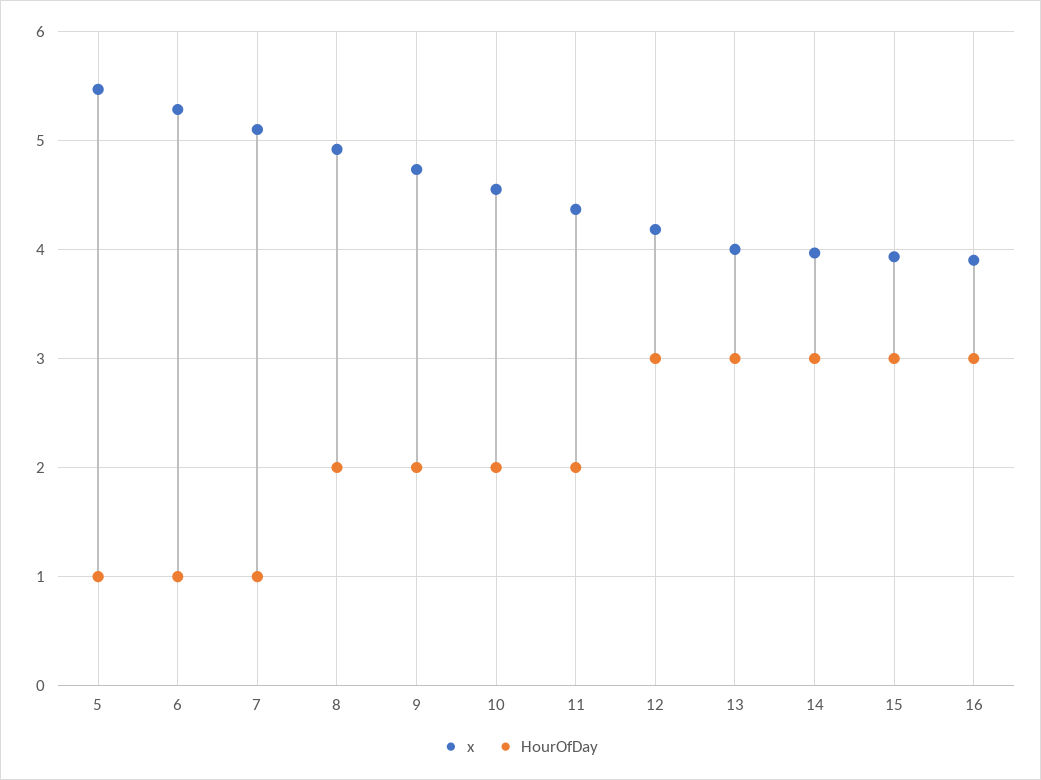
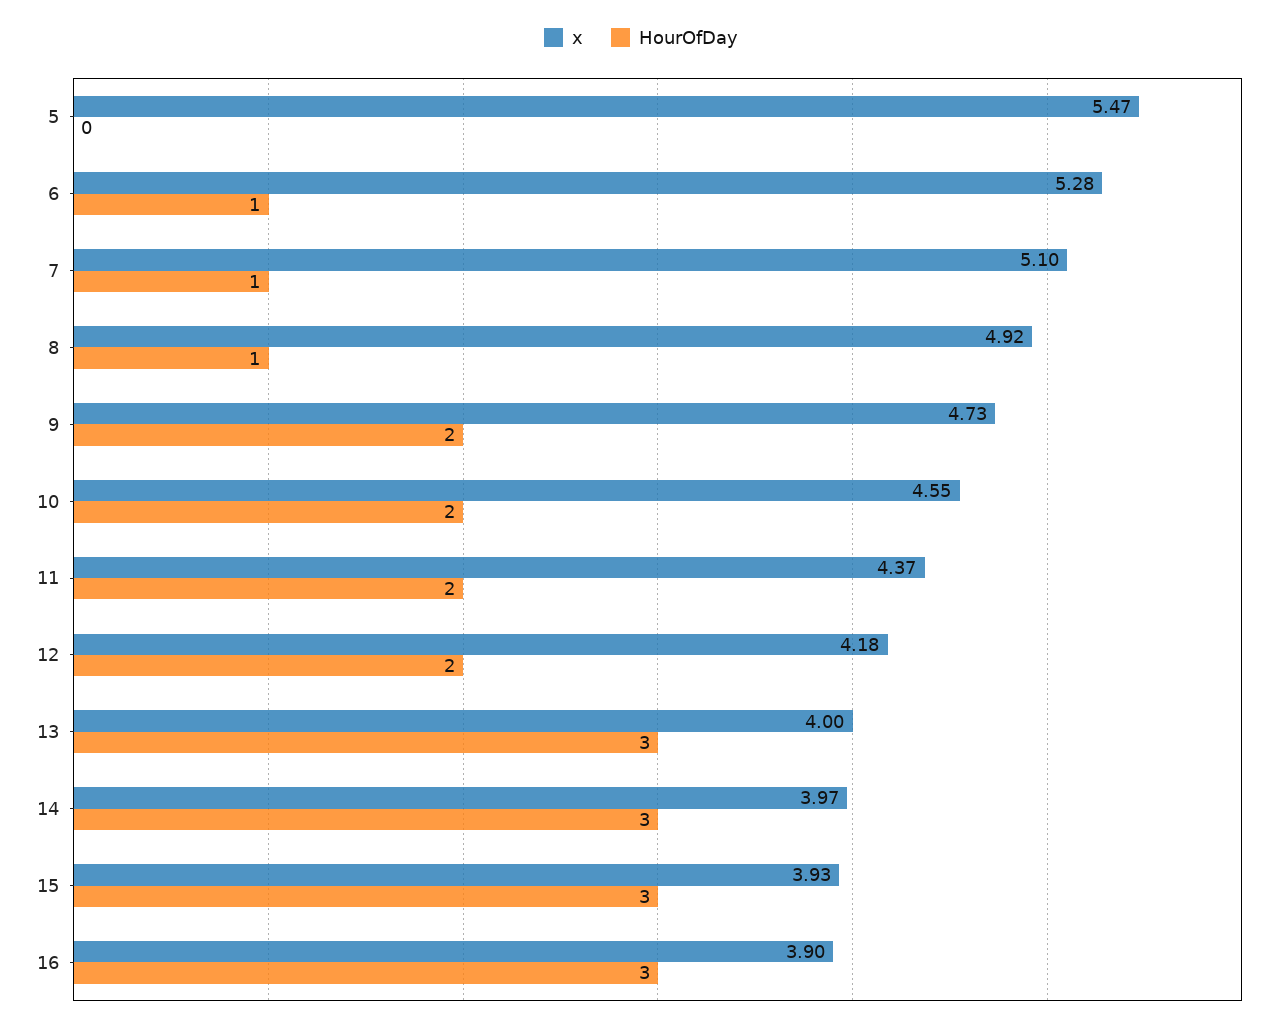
HourOfDay, 5: 1 -> 0
HourOfDay, 8: 2 -> 1
HourOfDay, 12: 3 -> 2

